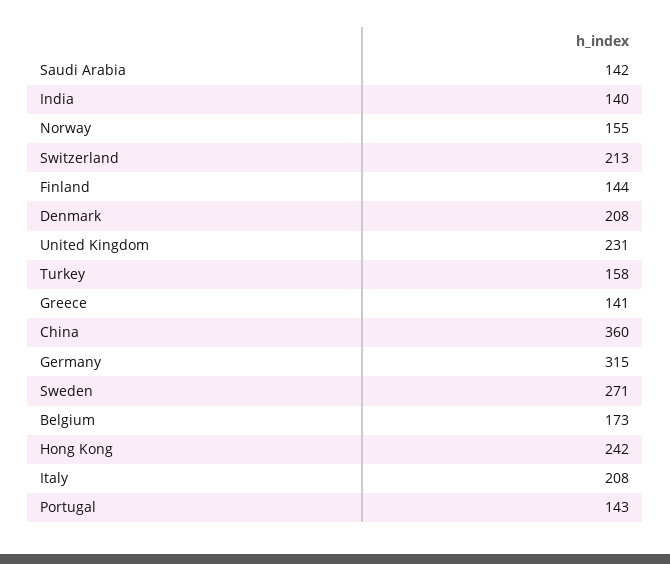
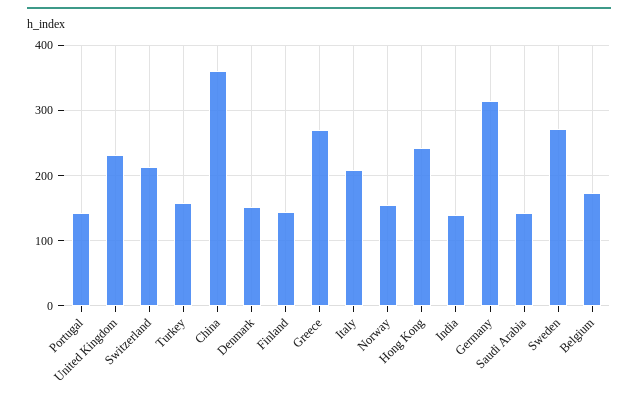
Denmark: 208 -> 150
Greece: 141 -> 270

